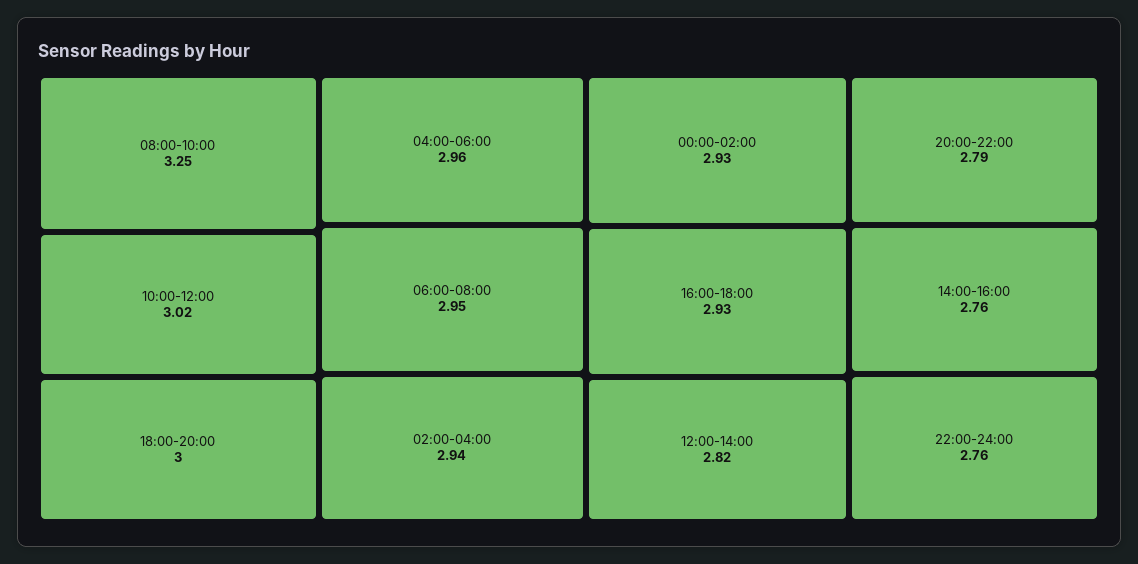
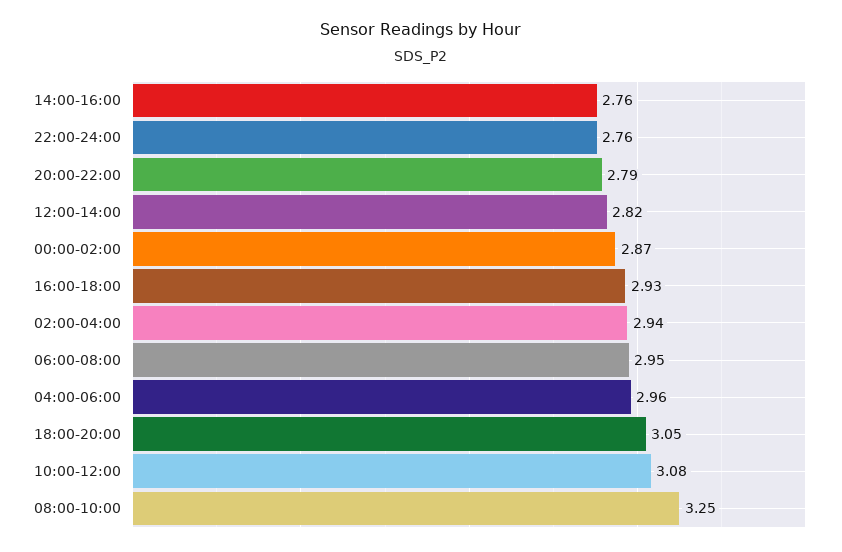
10:00-12:00: 3.02 -> 3.08
18:00-20:00: 3 -> 3.05
00:00-02:00: 2.93 -> 2.87

